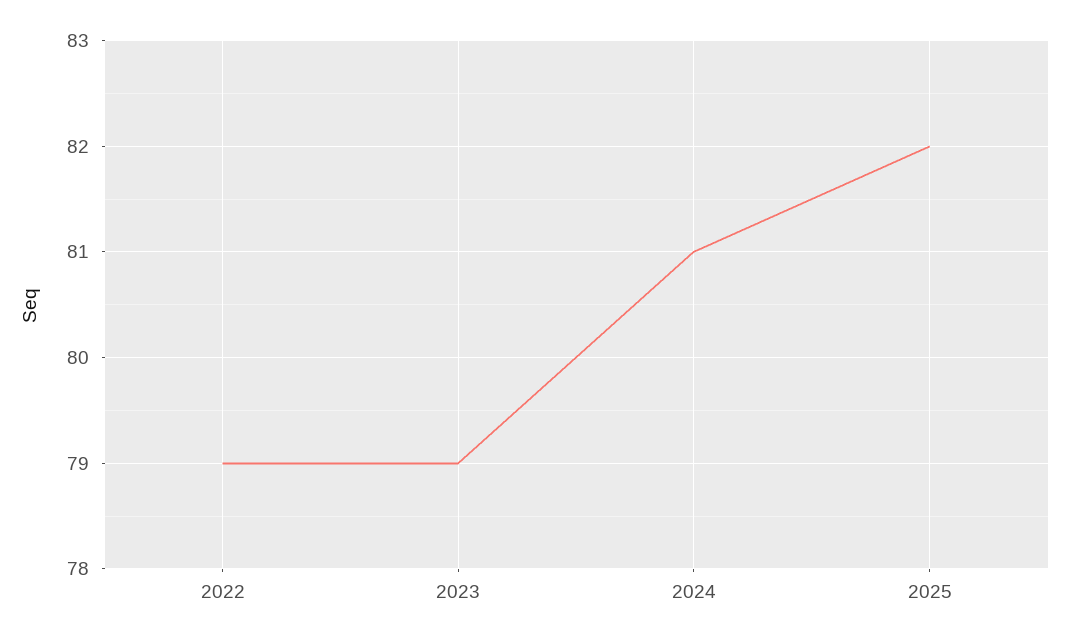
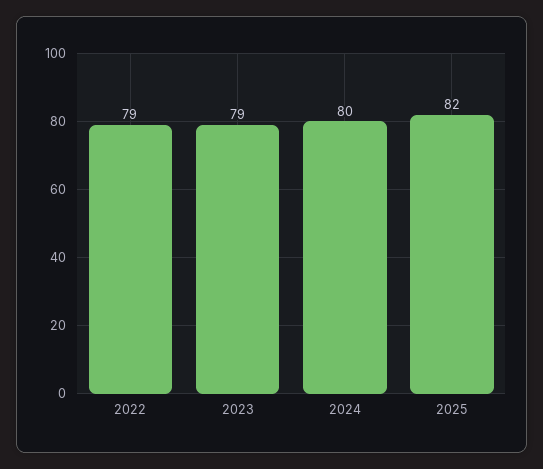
2024: 81 -> 80

